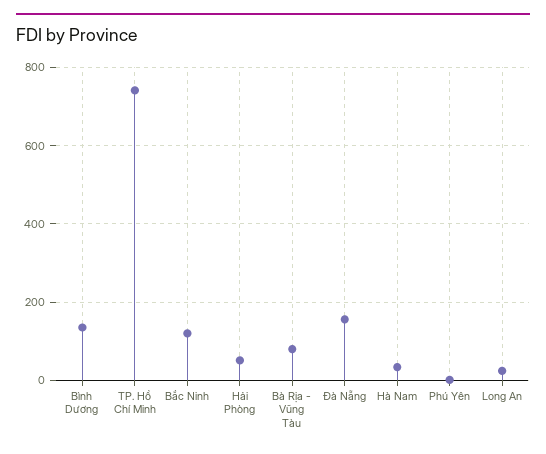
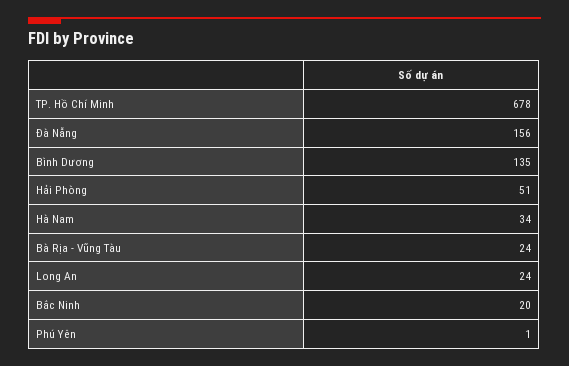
TP. Hồ Chí Minh: 740 -> 678
Bắc Ninh: 120 -> 20
Bà Rịa - Vũng Tàu: 80 -> 24

